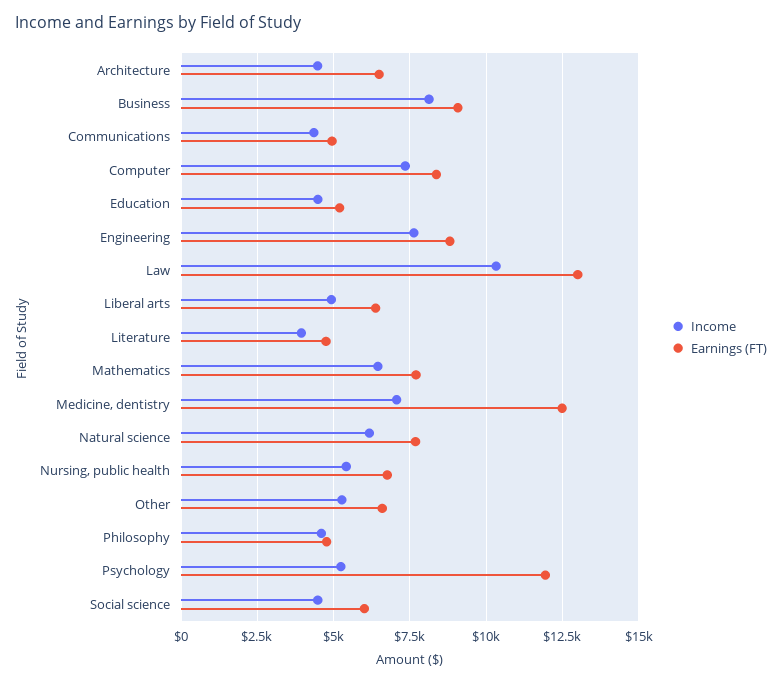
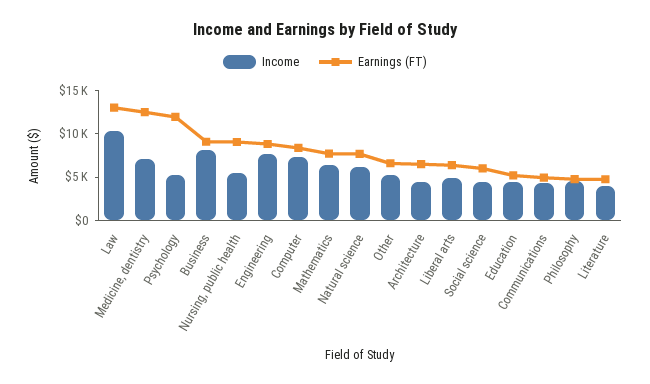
Earnings (FT), Nursing, public health: 6750 -> 9000

